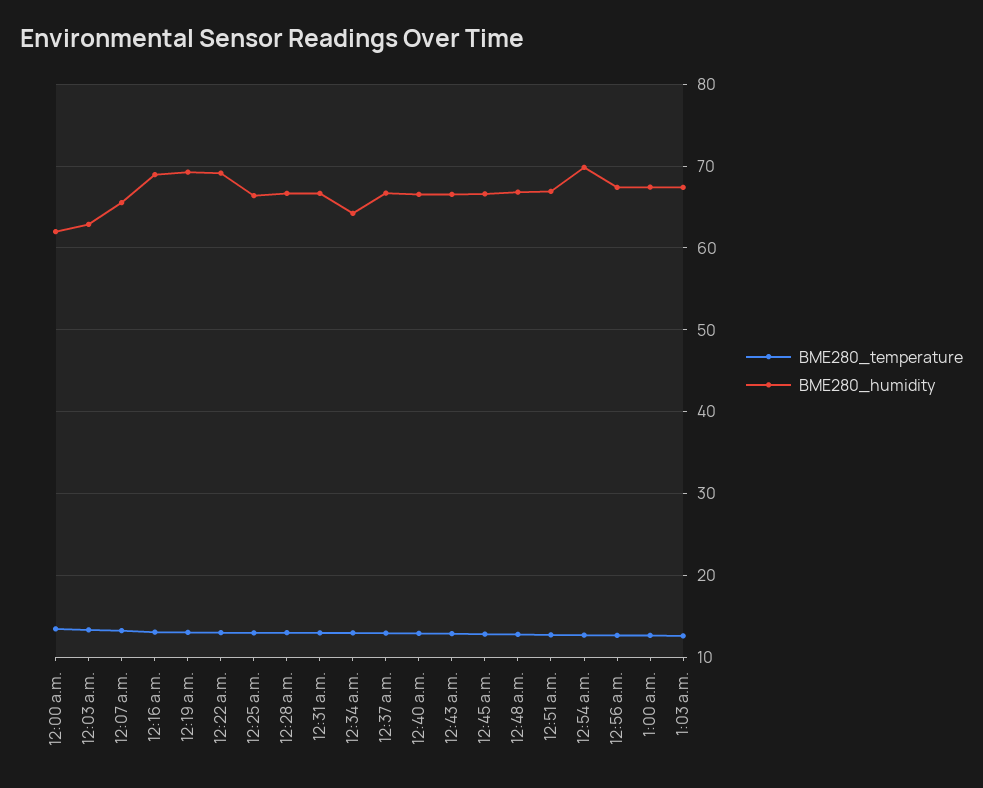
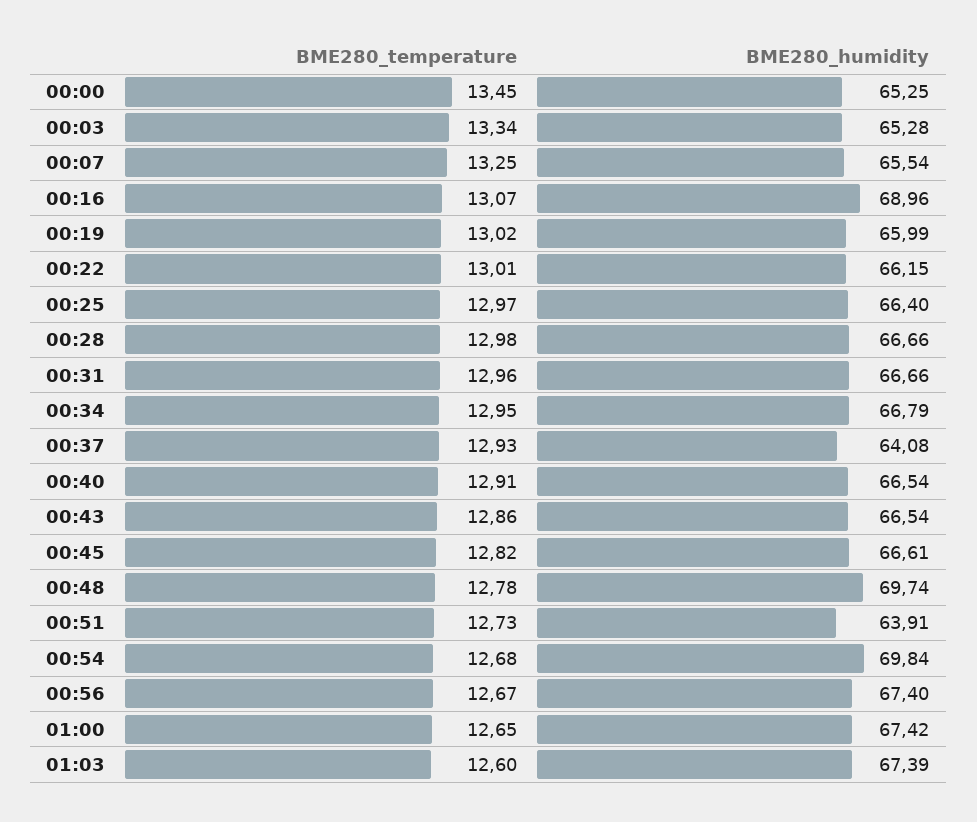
BME280_humidity, 12:00 a.m.: 62 -> 65.25
BME280_humidity, 12:03 a.m.: 63 -> 65.28
BME280_humidity, 12:19 a.m.: 69 -> 65.99
BME280_humidity, 12:22 a.m.: 69 -> 66.15
BME280_humidity, 12:34 a.m.: 64 -> 66.79
BME280_humidity, 12:37 a.m.: 67 -> 64.08
BME280_humidity, 12:48 a.m.: 67 -> 69.74
BME280_humidity, 12:51 a.m.: 67 -> 63.91

